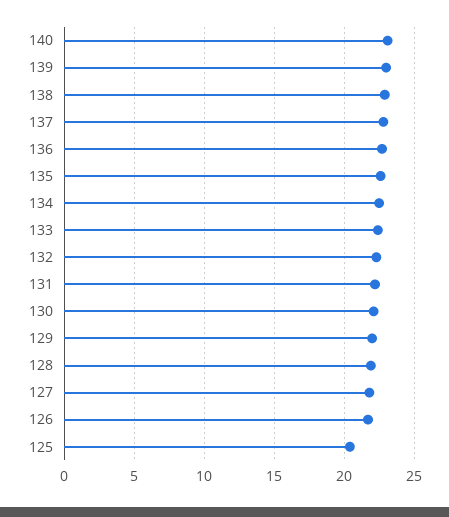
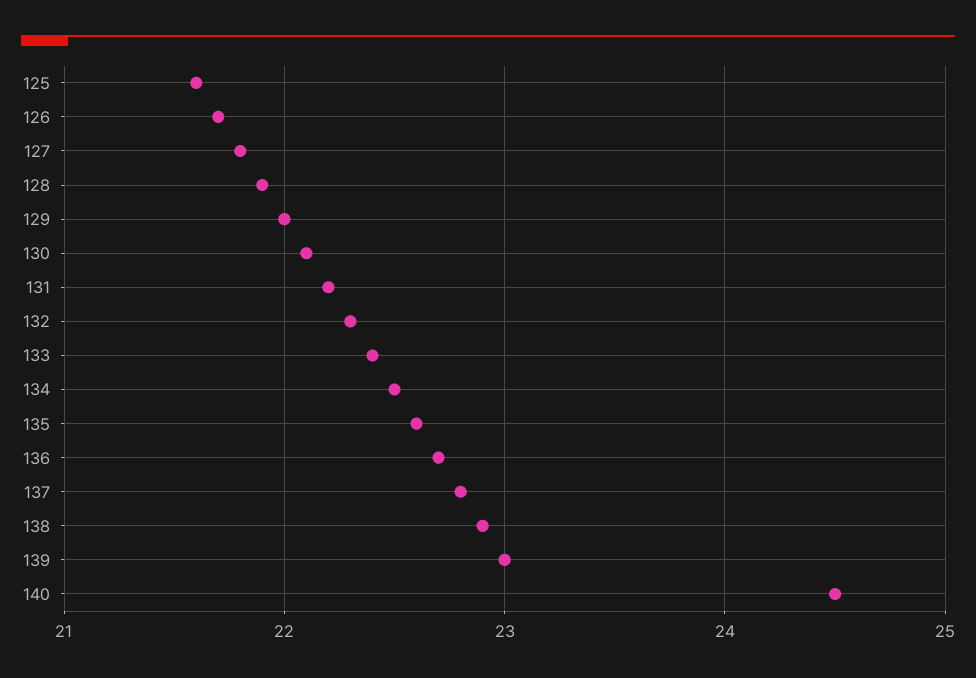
140: 23 -> 24.5
125: 20.5 -> 21.6

